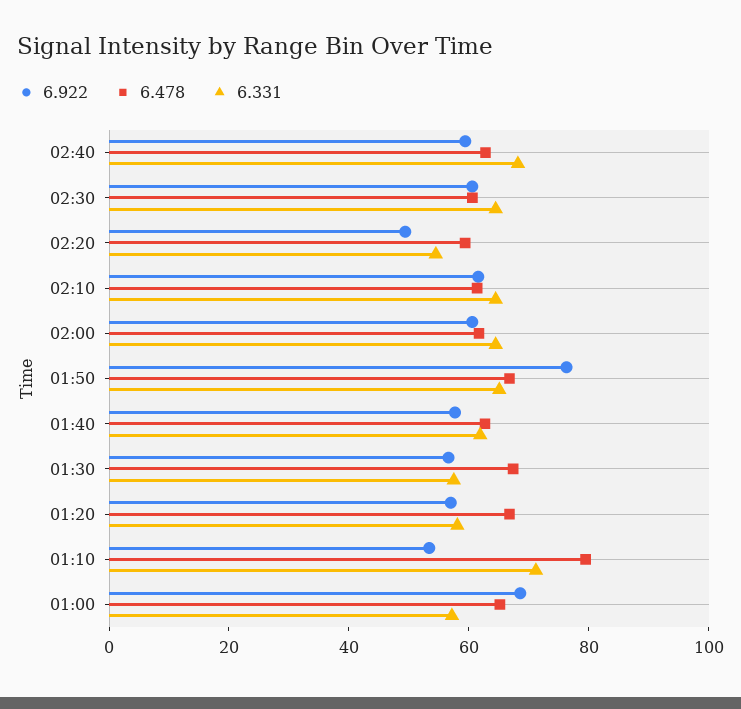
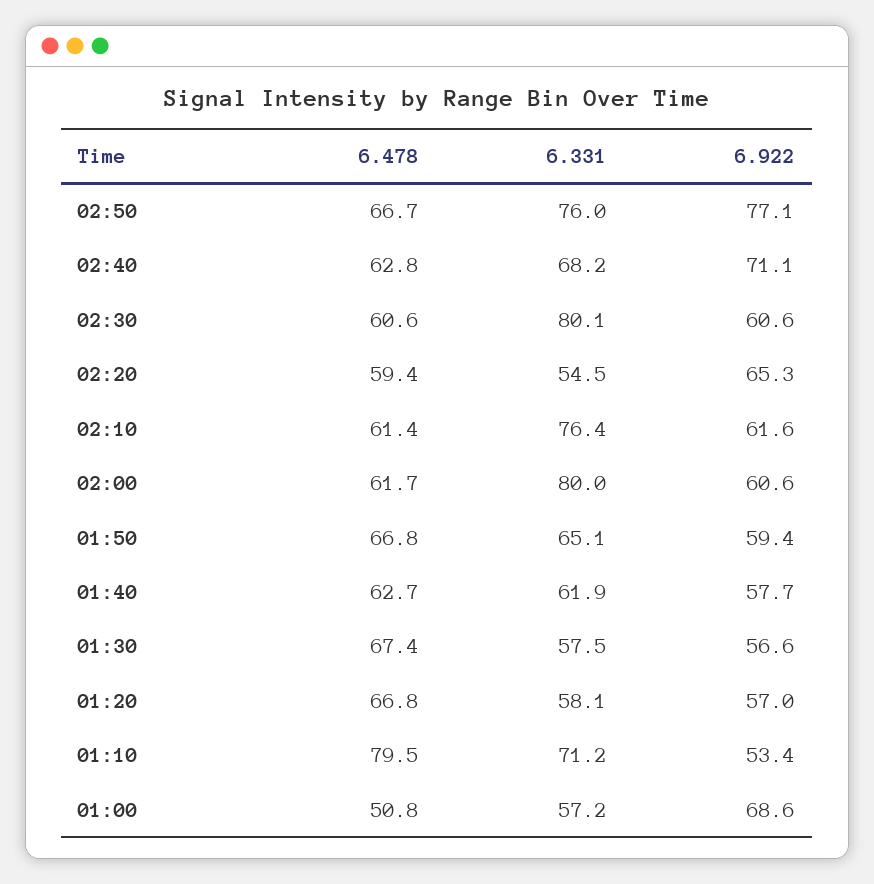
6.922, 02:40: 60 -> 71.1
6.331, 02:30: 65 -> 80.1
6.922, 02:20: 50 -> 65.3
6.331, 02:10: 65 -> 76.4
6.331, 02:00: 65 -> 80
6.922, 01:50: 75 -> 59.4
6.478, 01:00: 65 -> 50.8
6.478, 02:50: none -> 66.7
6.331, 02:50: none -> 76
6.922, 02:50: none -> 77.1

